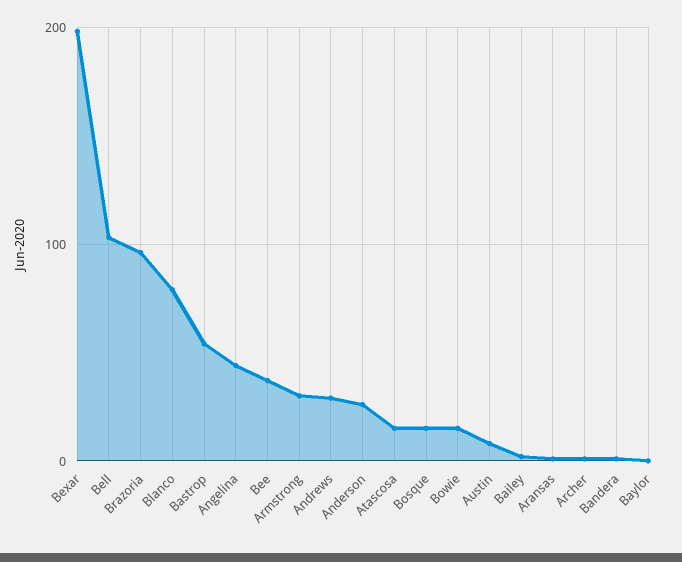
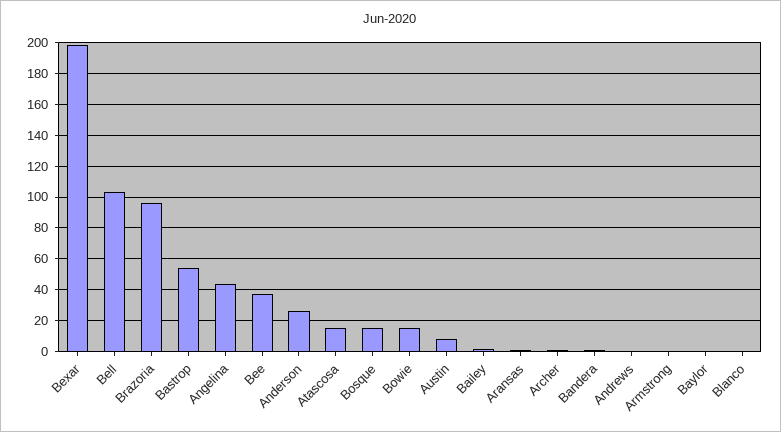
Blanco: 80 -> 0
Armstrong: 30 -> 0
Andrews: 30 -> 0

